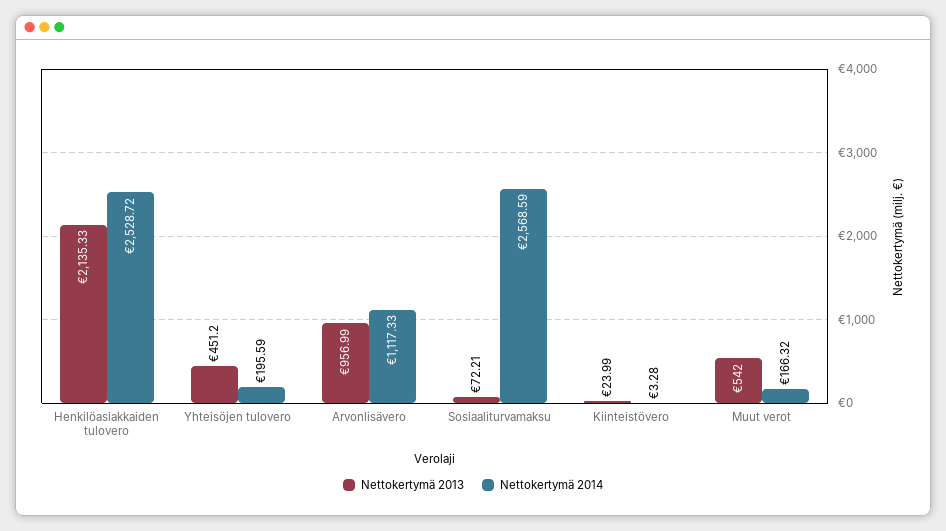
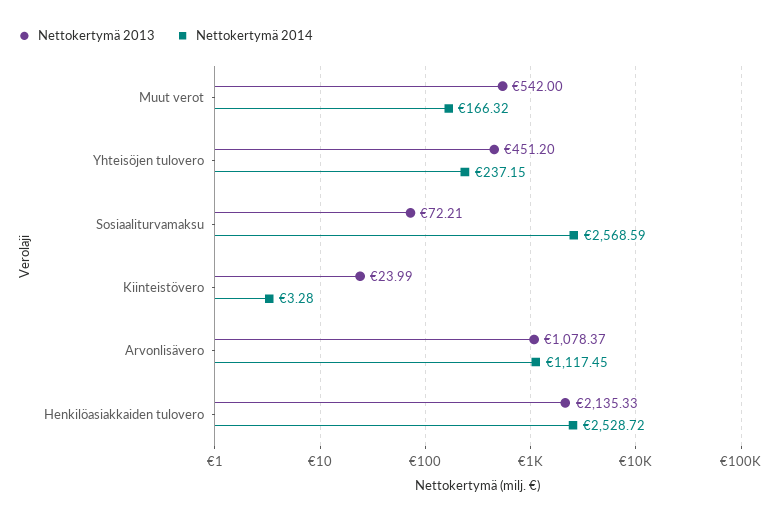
Nettokertymä 2014, Yhteisöjen tulovero: 195.59 -> 237.15
Nettokertymä 2013, Arvonlisävero: 956.99 -> 1078.37
Nettokertymä 2014, Arvonlisävero: 1117.33 -> 1117.45

